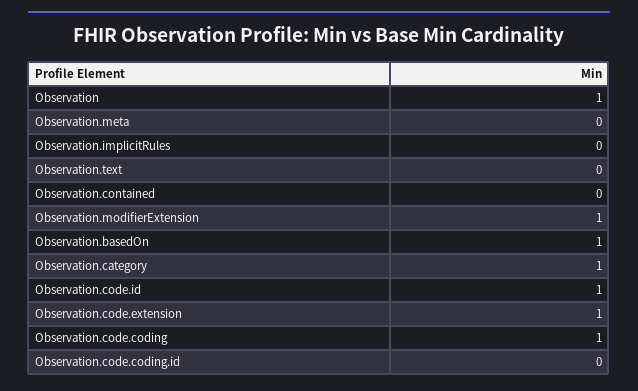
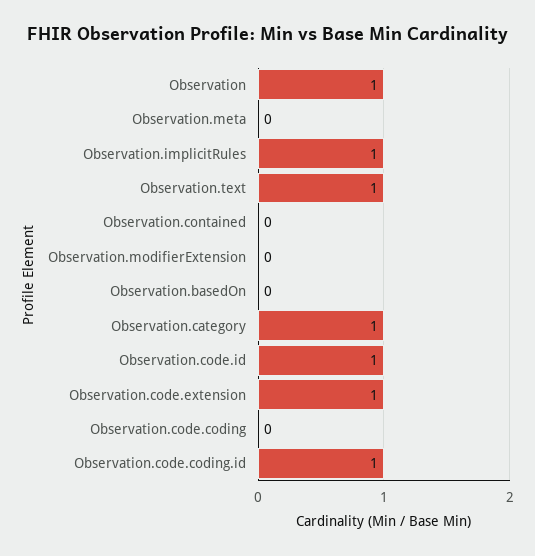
Observation.implicitRules: 0 -> 1
Observation.text: 0 -> 1
Observation.modifierExtension: 1 -> 0
Observation.basedOn: 1 -> 0
Observation.code.coding: 1 -> 0
Observation.code.coding.id: 0 -> 1

